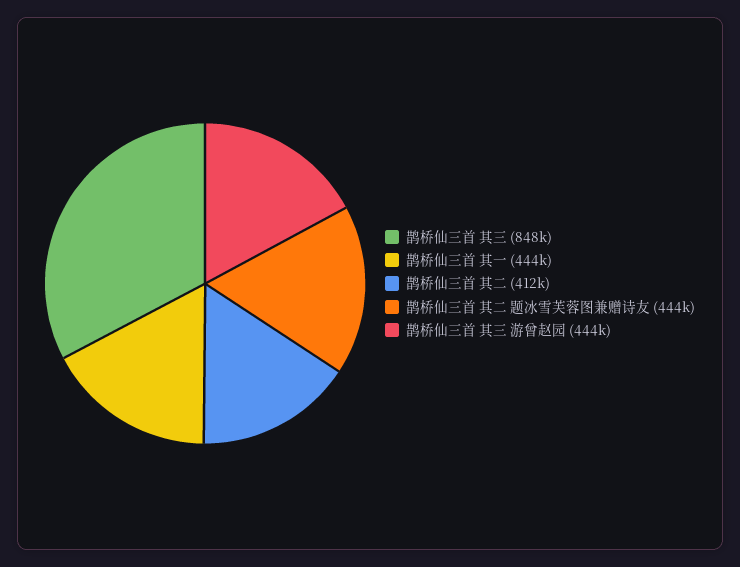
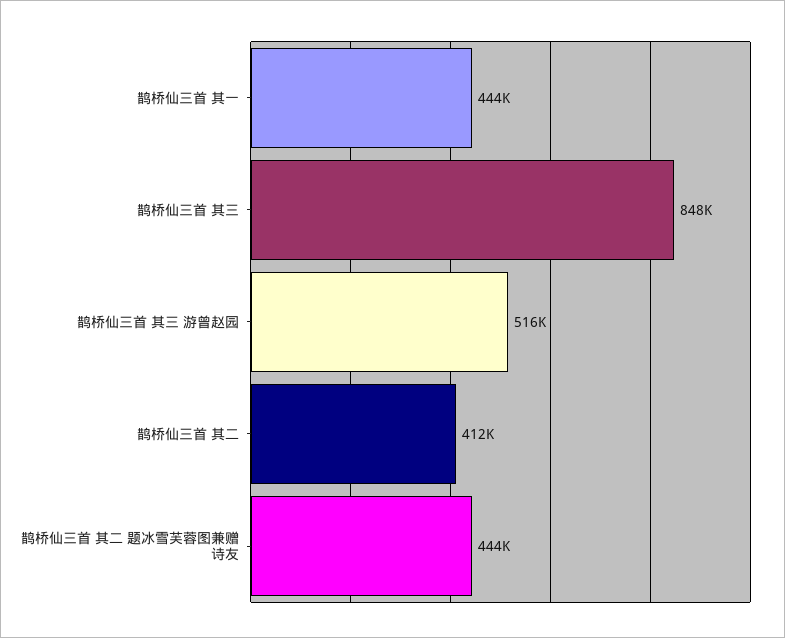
鹊桥仙三首 其三 游曾赵园: 444000 -> 516000

